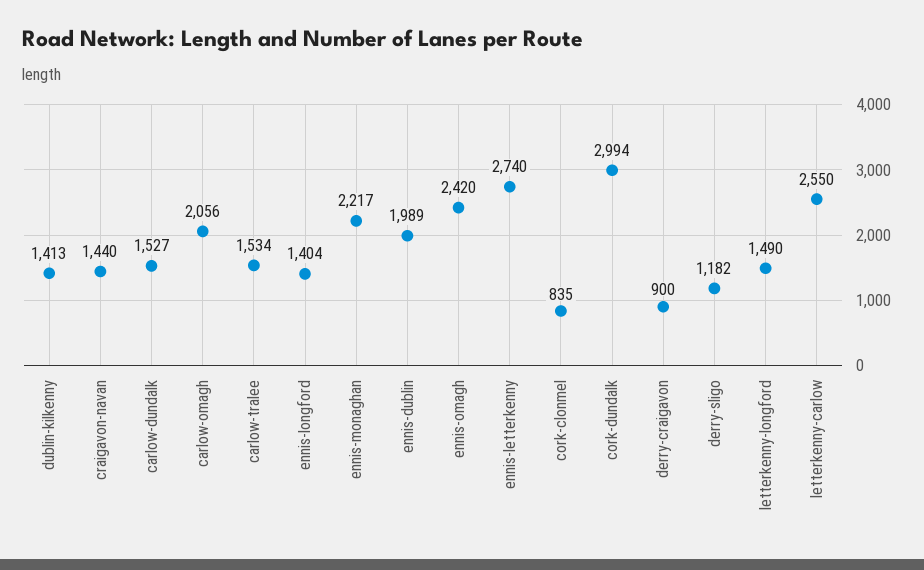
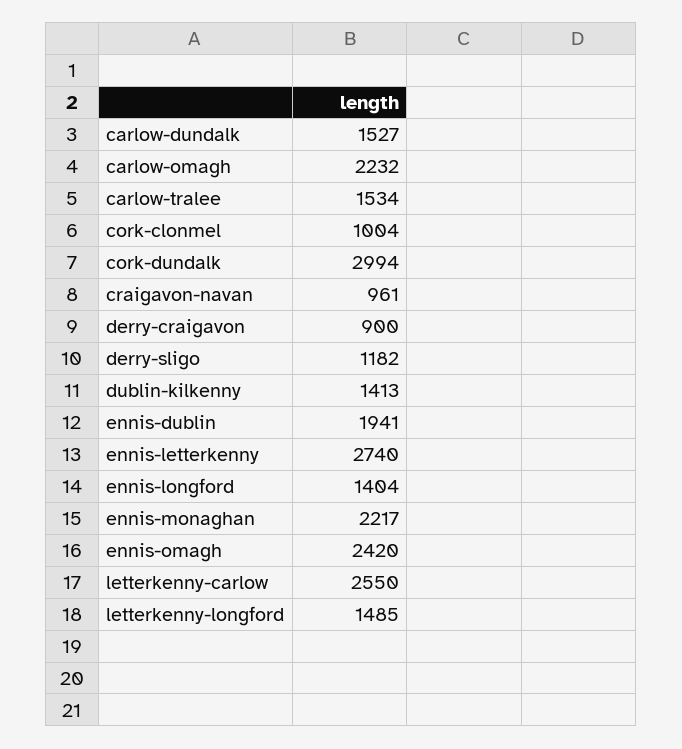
craigavon-navan: 1440 -> 961
carlow-omagh: 2056 -> 2232
ennis-dublin: 1989 -> 1941
cork-clonmel: 835 -> 1004
letterkenny-longford: 1490 -> 1485

